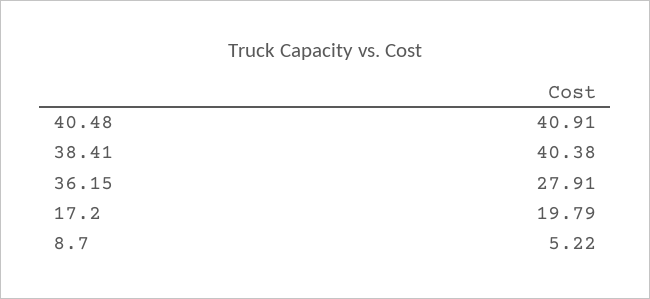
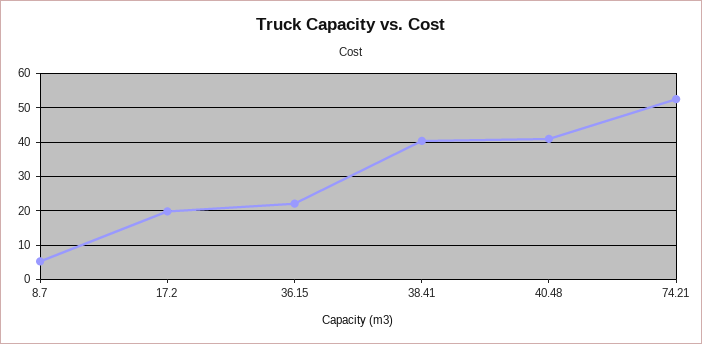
36.15: 27.91 -> 22
74.21: none -> 52

